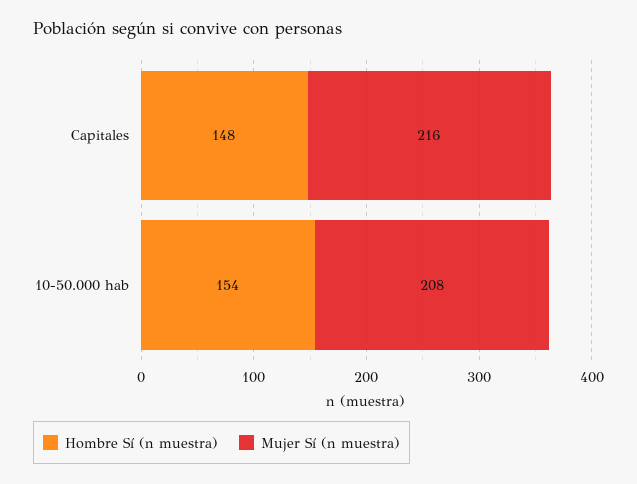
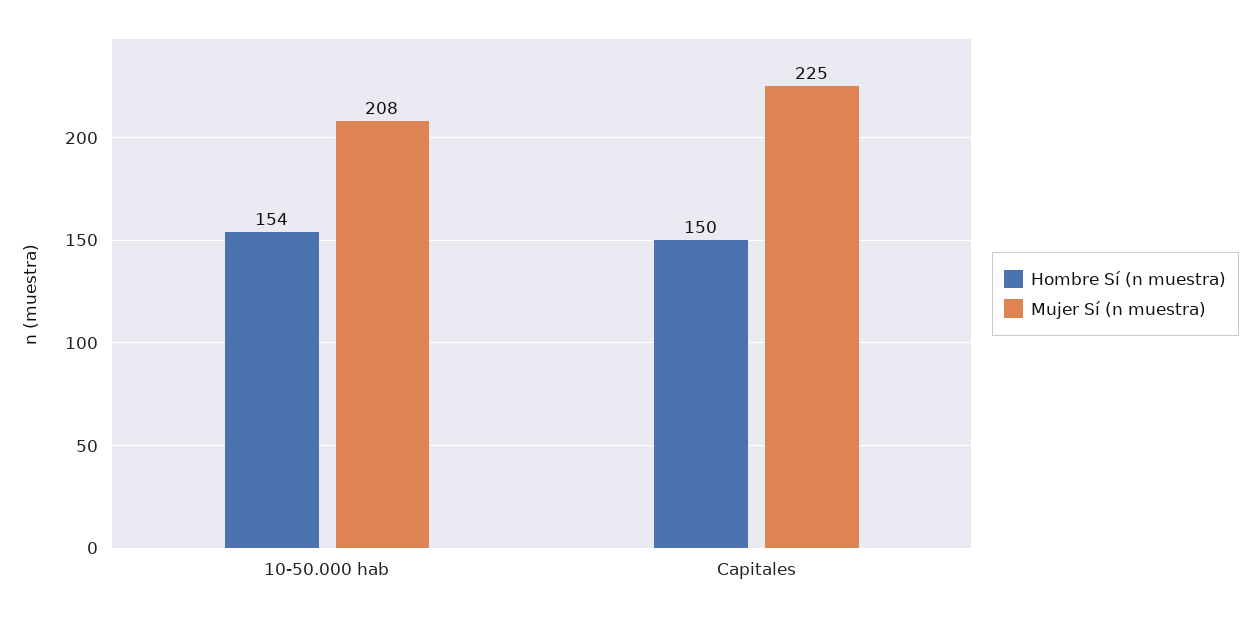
Hombre Sí (n muestra), Capitales: 148 -> 150
Mujer Sí (n muestra), Capitales: 216 -> 225

